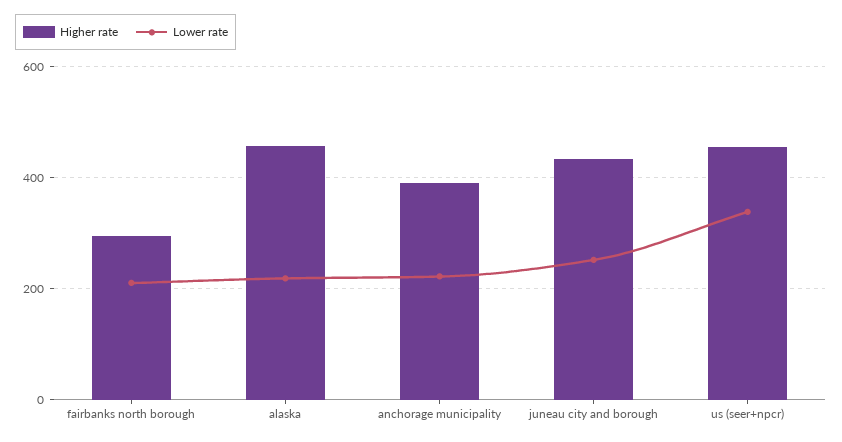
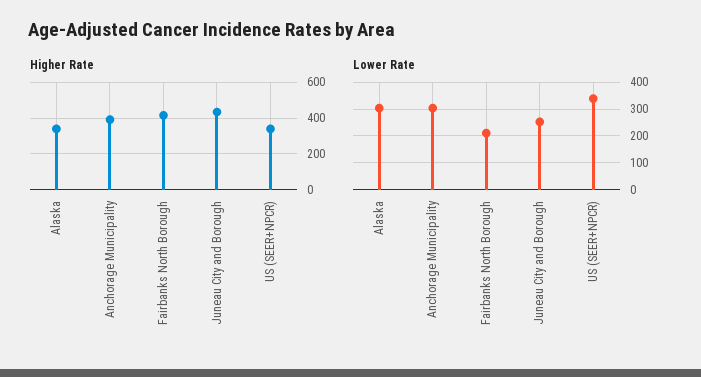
Higher rate, fairbanks north borough: 300 -> 400
Higher rate, alaska: 460 -> 350
Lower rate, alaska: 220 -> 300
Lower rate, anchorage municipality: 220 -> 300
Higher rate, us (seer+npcr): 460 -> 350

